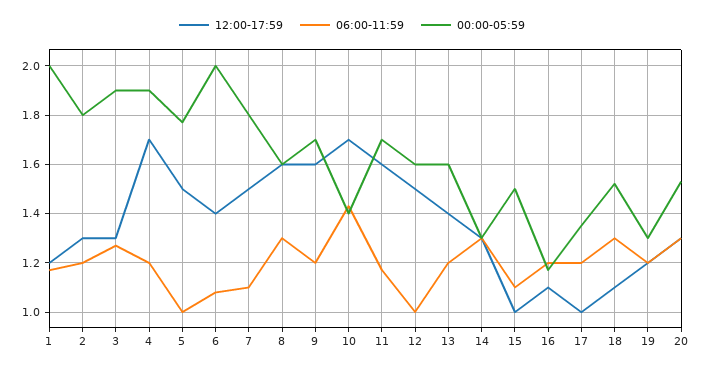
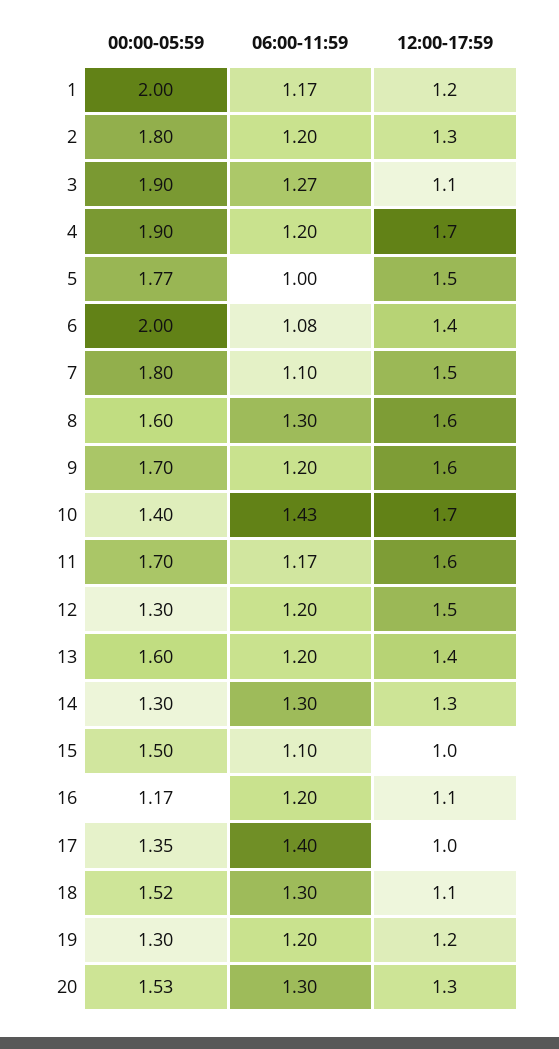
12:00-17:59, 3: 1.3 -> 1.1
06:00-11:59, 12: 1 -> 1.2
00:00-05:59, 12: 1.6 -> 1.3
06:00-11:59, 17: 1.2 -> 1.4

